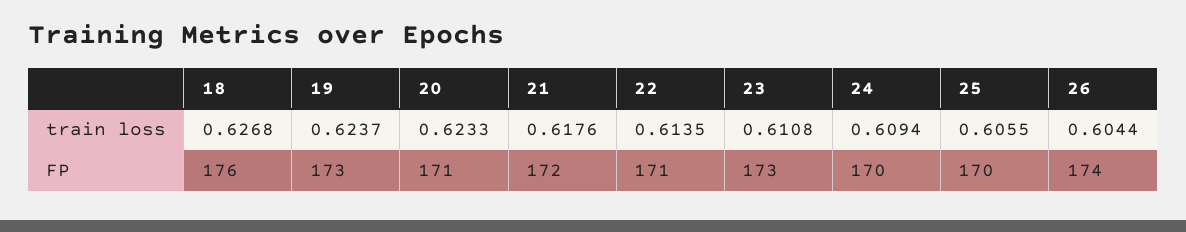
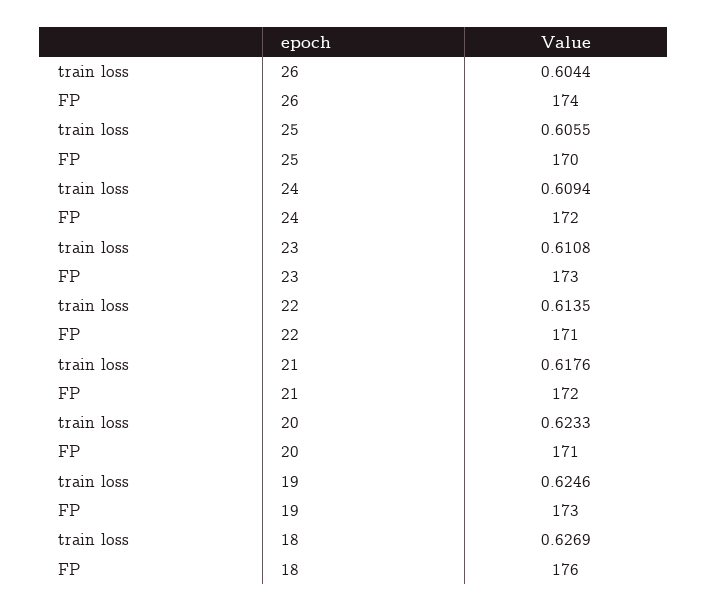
18, train loss: 0.6268 -> 0.6269
19, train loss: 0.6237 -> 0.6246
24, FP: 170 -> 172

